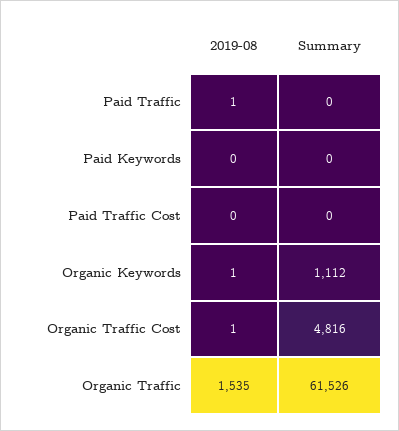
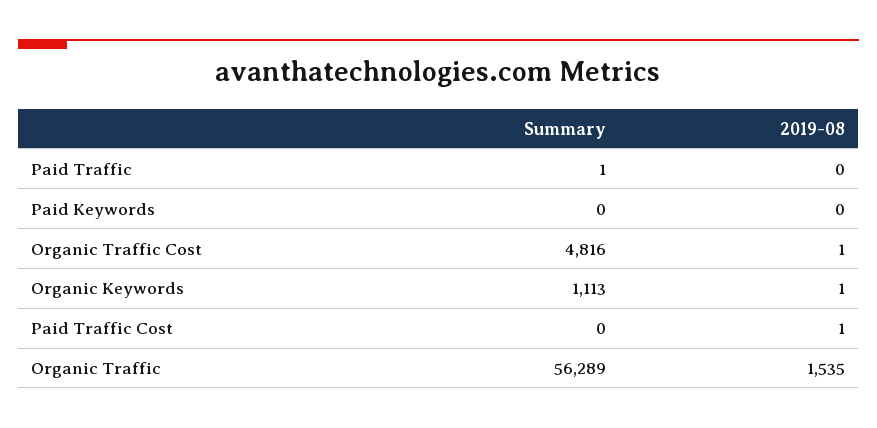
2019-08, Paid Traffic: 1 -> 0
Summary, Paid Traffic: 0 -> 1
2019-08, Paid Traffic Cost: 0 -> 1
Summary, Organic Keywords: 1112 -> 1113
Summary, Organic Traffic: 61526 -> 56289

